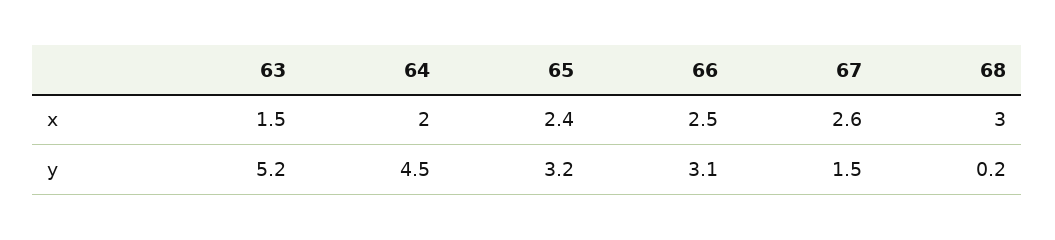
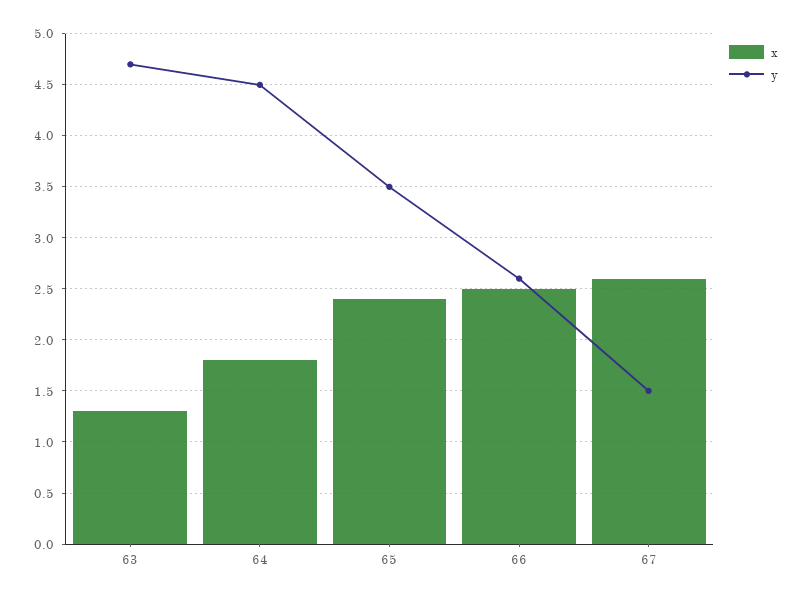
x, 63: 1.5 -> 1.3
x, 64: 2 -> 1.8
x, 68: 3 -> none
y, 63: 5.2 -> 4.7
y, 65: 3.2 -> 3.5
y, 66: 3.1 -> 2.6
y, 68: 0.2 -> none

